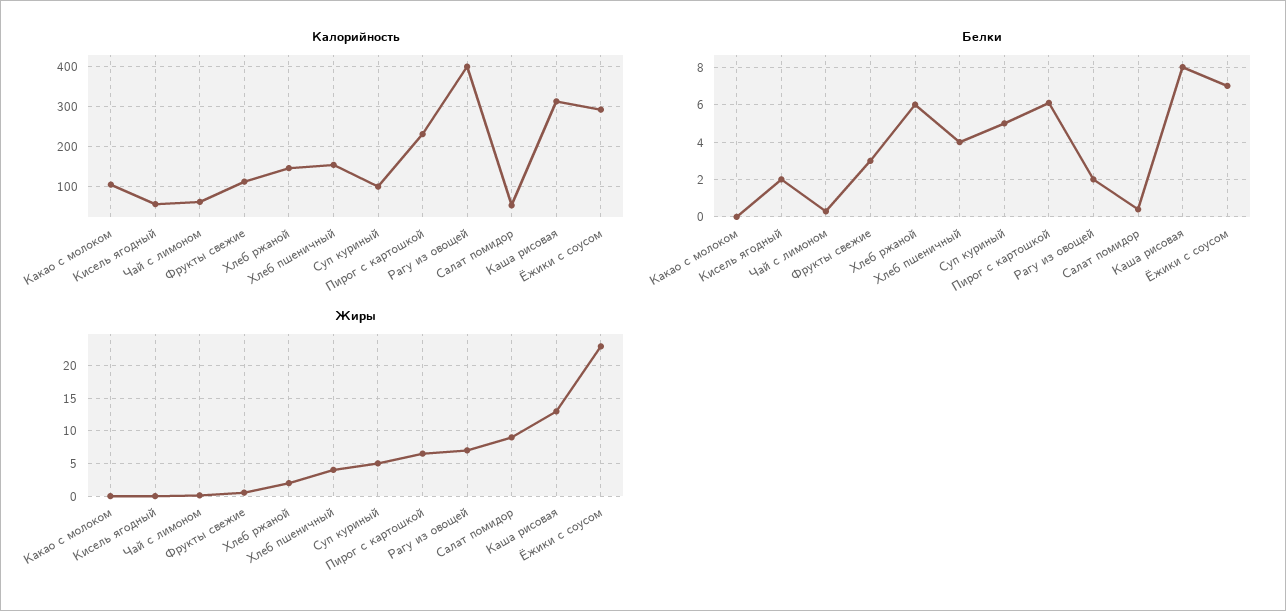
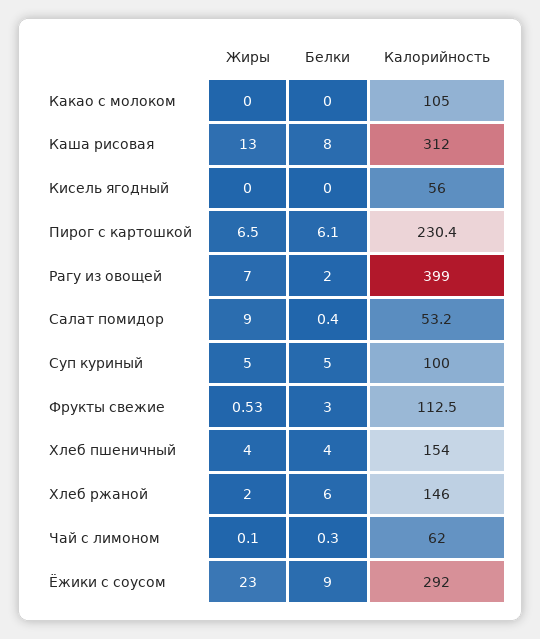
Белки, Кисель ягодный: 2 -> 0
Белки, Ёжики с соусом: 7 -> 9

